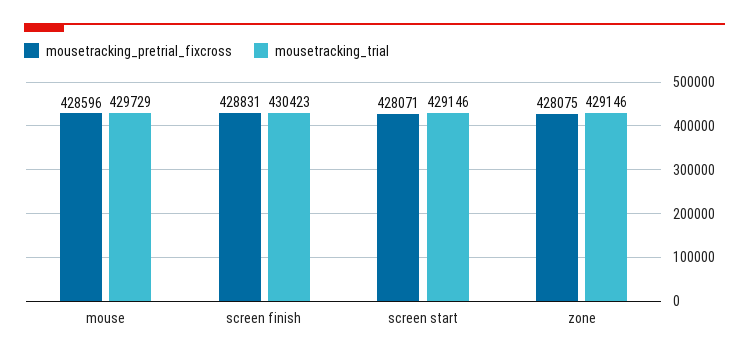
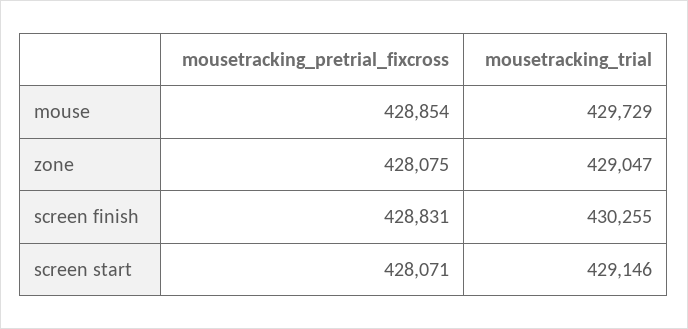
mousetracking_pretrial_fixcross, mouse: 428596 -> 428854
mousetracking_trial, screen finish: 430423 -> 430255
mousetracking_trial, zone: 429146 -> 429047

